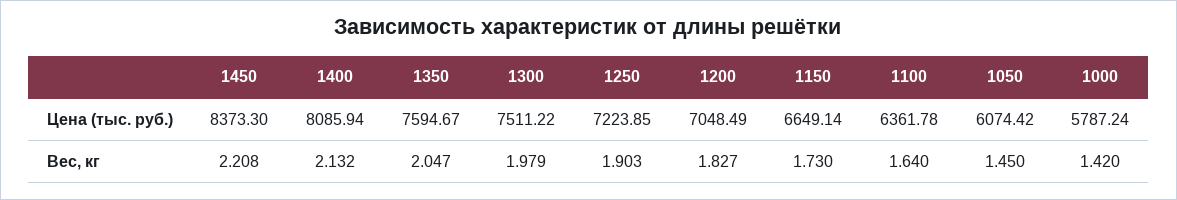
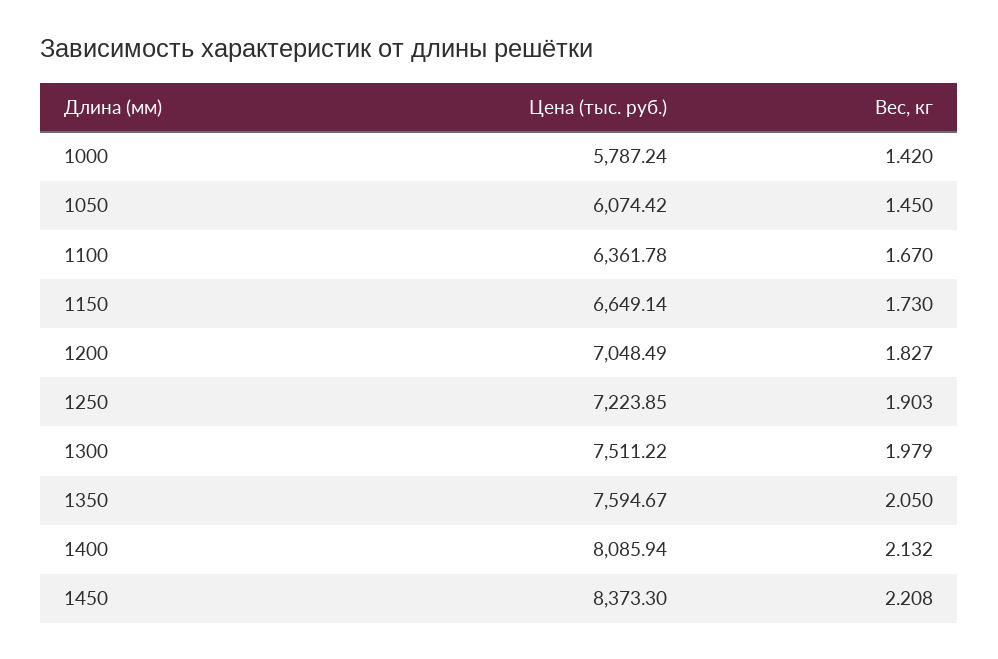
1350, Вес, кг: 2.047 -> 2.05
1100, Вес, кг: 1.64 -> 1.67

